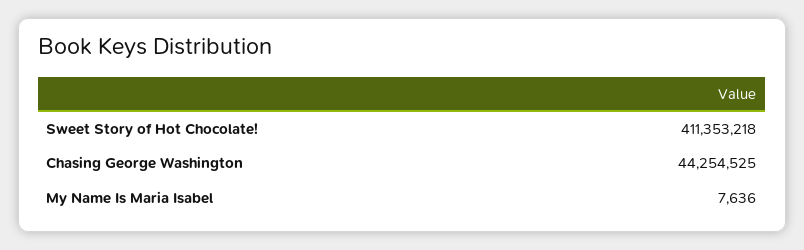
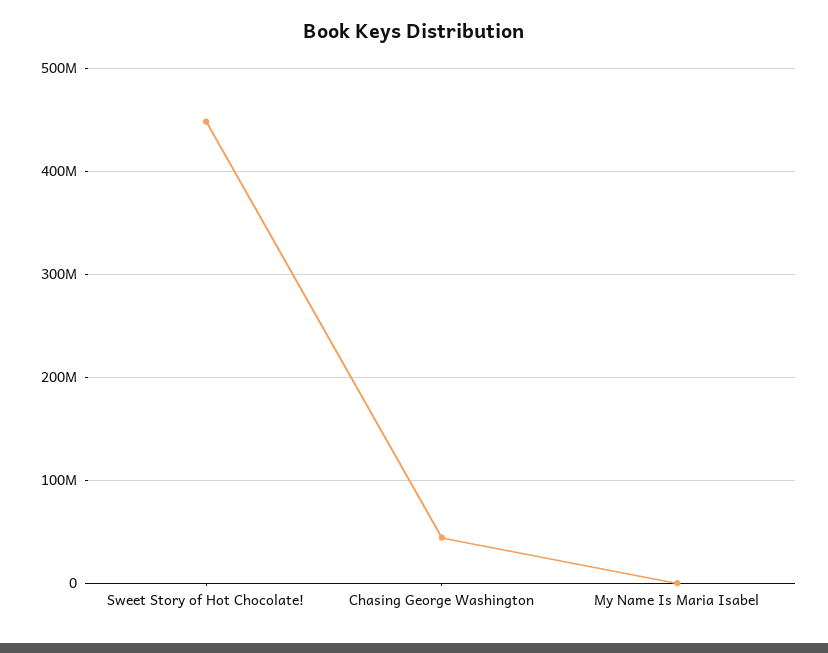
Sweet Story of Hot Chocolate!: 411353218 -> 450000000

